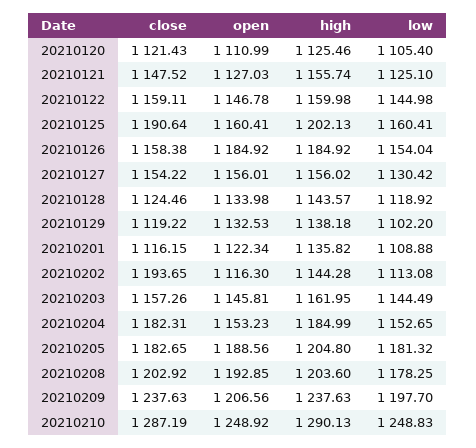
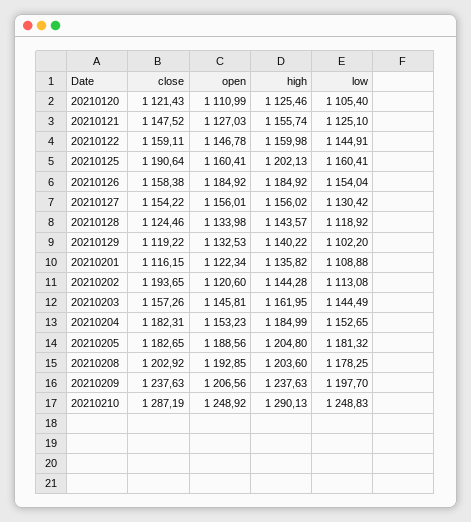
low, 20210122: 1144.98 -> 1144.91
high, 20210129: 1138.18 -> 1140.22
open, 20210202: 1116.3 -> 1120.6

